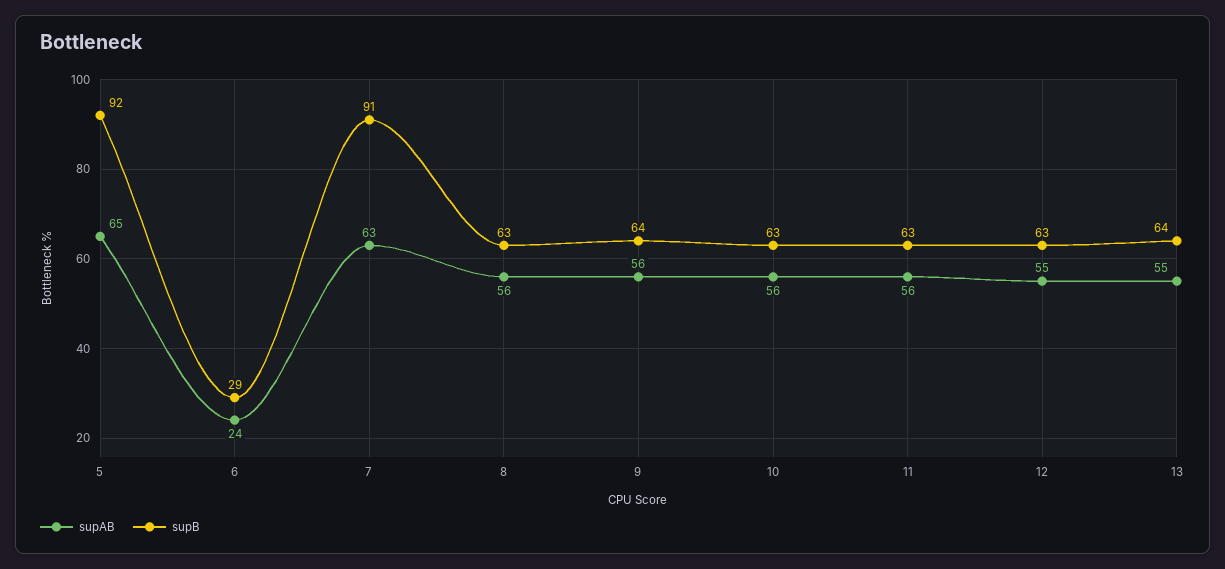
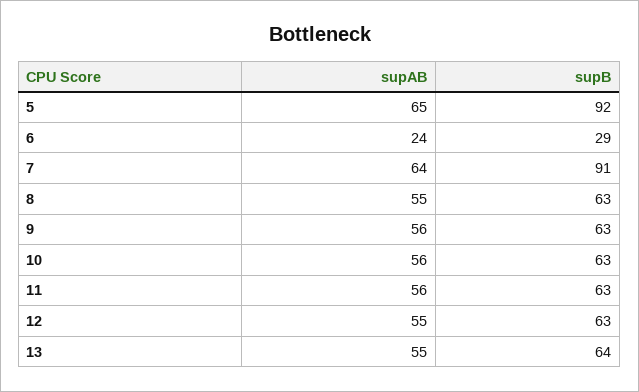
supAB, 7: 63 -> 64
supAB, 8: 56 -> 55
supB, 9: 64 -> 63

